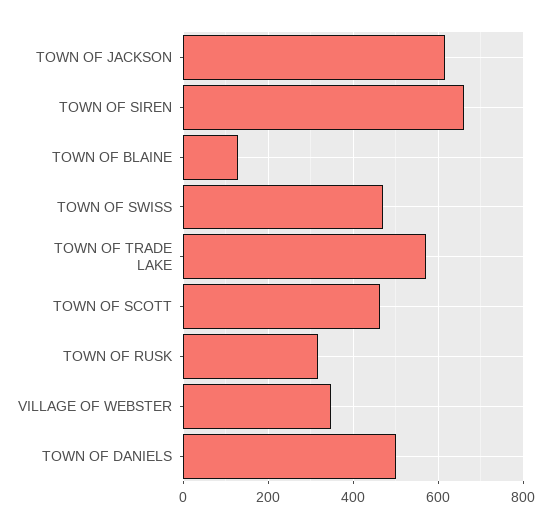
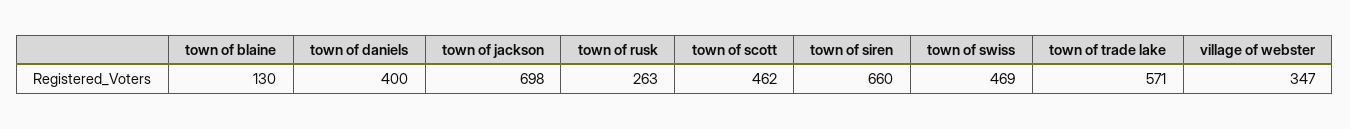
TOWN OF JACKSON: 620 -> 698
TOWN OF RUSK: 320 -> 263
TOWN OF DANIELS: 500 -> 400

